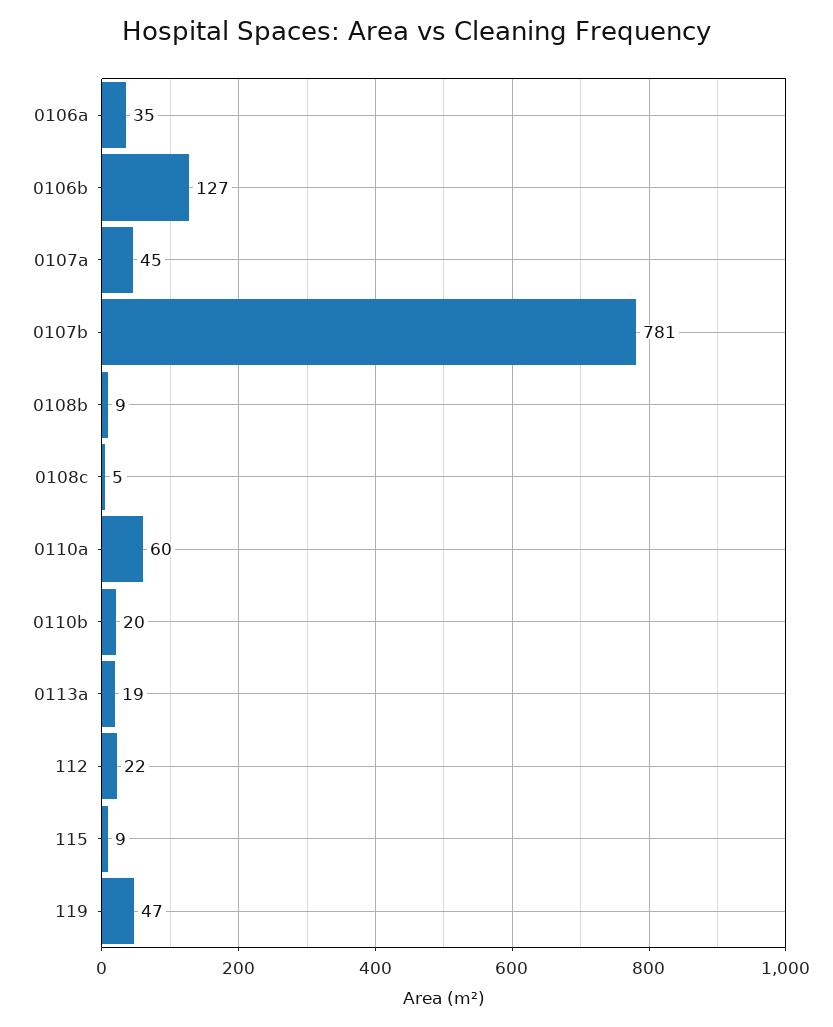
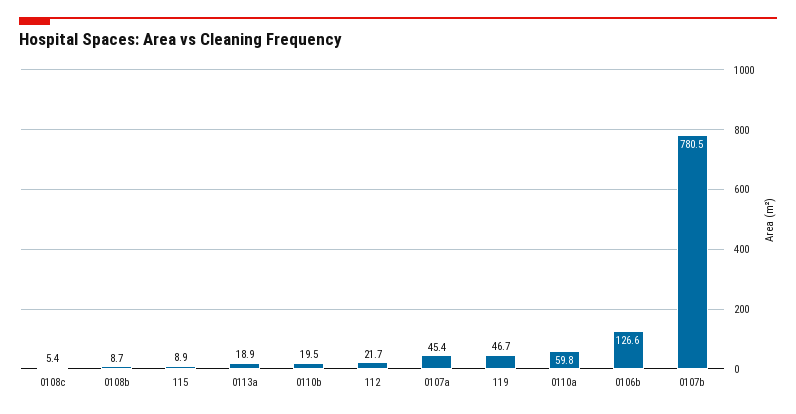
0106a: 35 -> none

